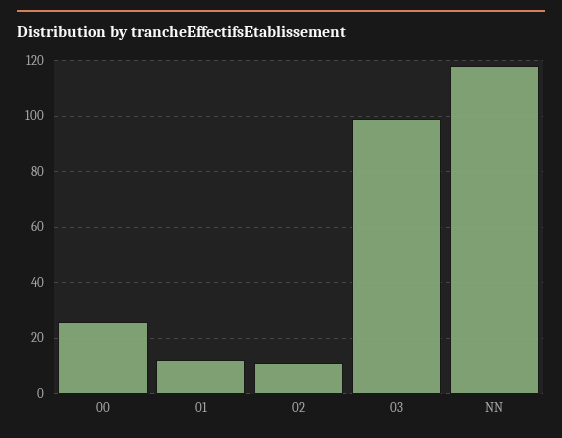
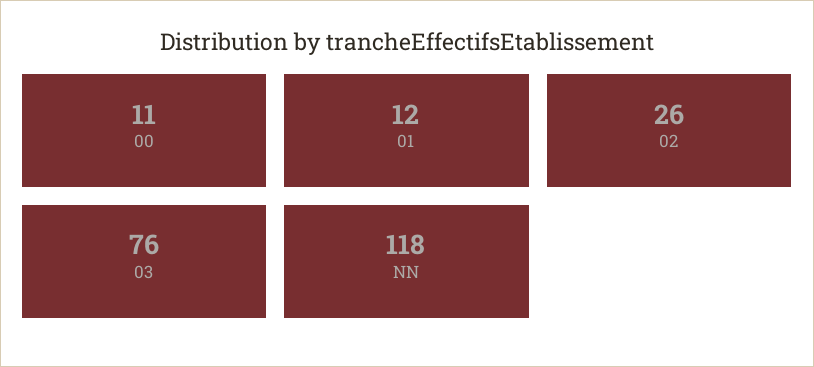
00: 25 -> 11
02: 10 -> 26
03: 100 -> 76

